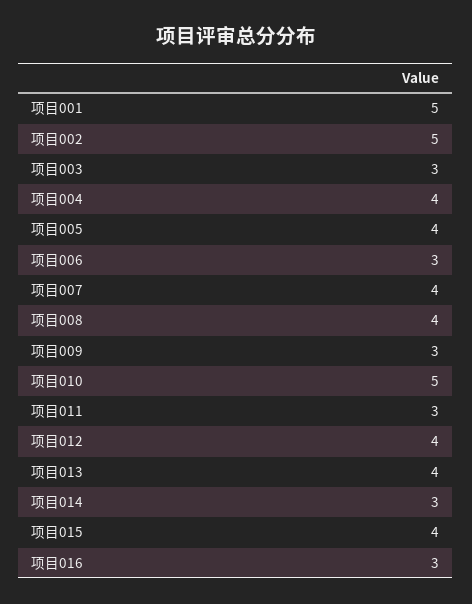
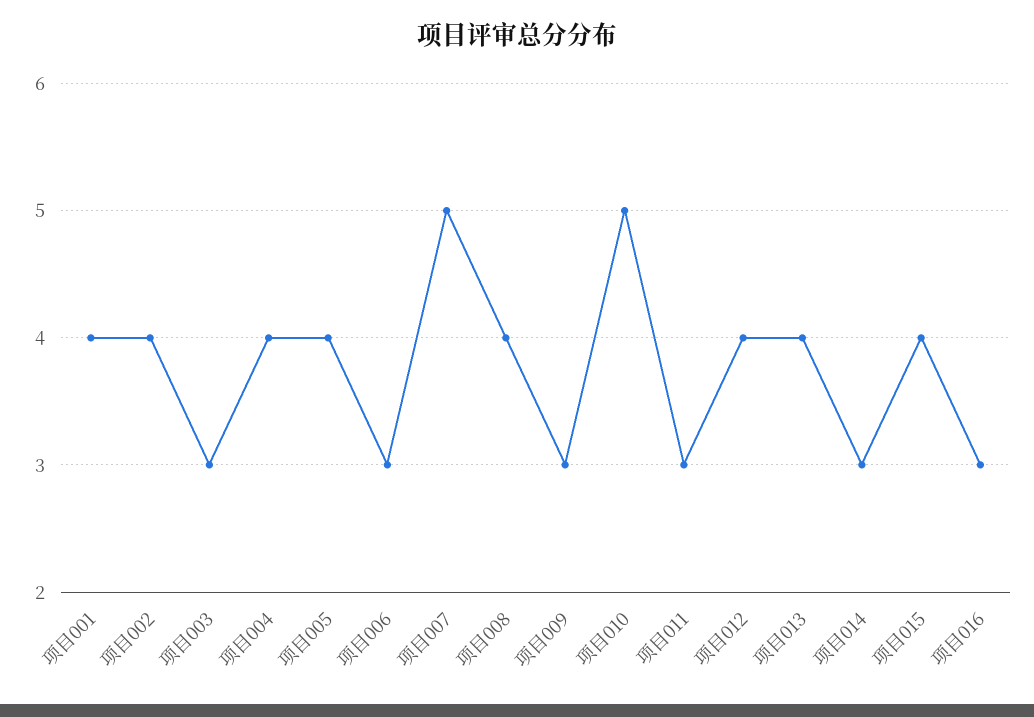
项目001: 5 -> 4
项目002: 5 -> 4
项目007: 4 -> 5

